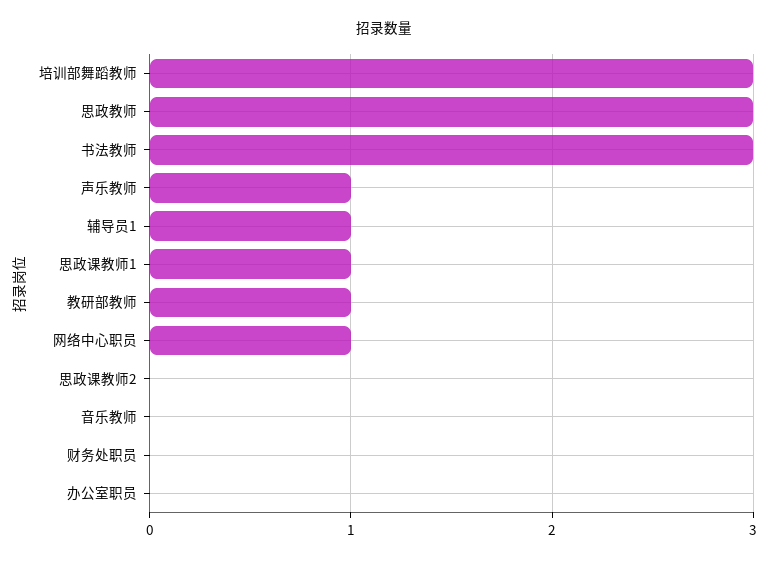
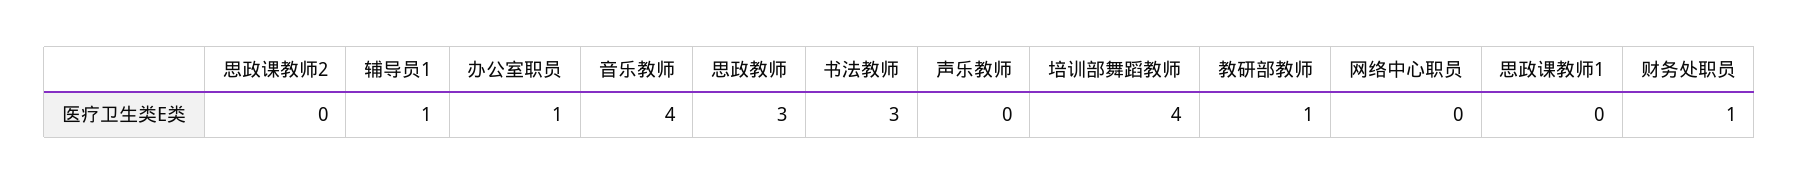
培训部舞蹈教师: 3 -> 4
声乐教师: 1 -> 0
思政课教师1: 1 -> 0
网络中心职员: 1 -> 0
音乐教师: 0 -> 4
财务处职员: 0 -> 1
办公室职员: 0 -> 1

